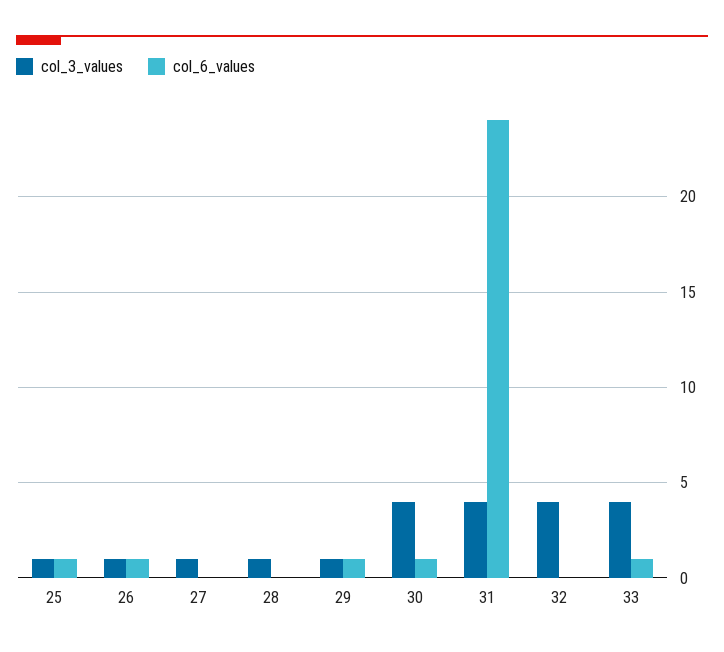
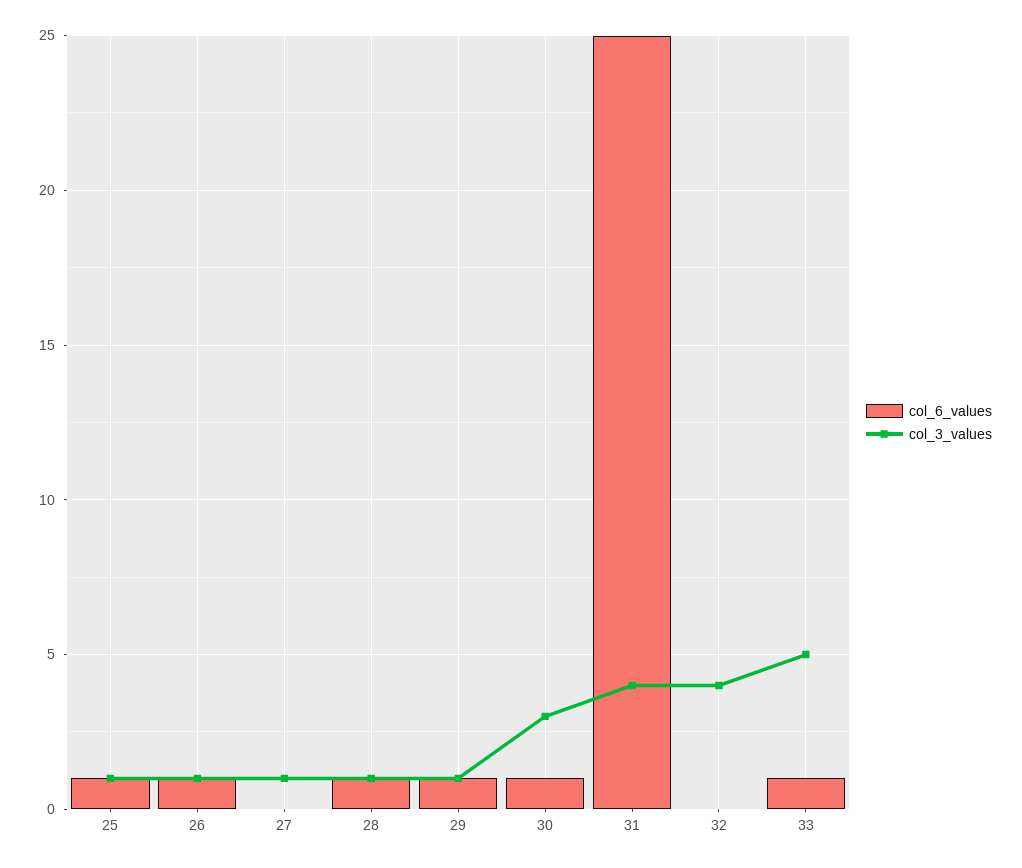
col_6_values, 28: 0 -> 1
col_3_values, 30: 4 -> 3
col_6_values, 31: 24 -> 25
col_3_values, 33: 4 -> 5

